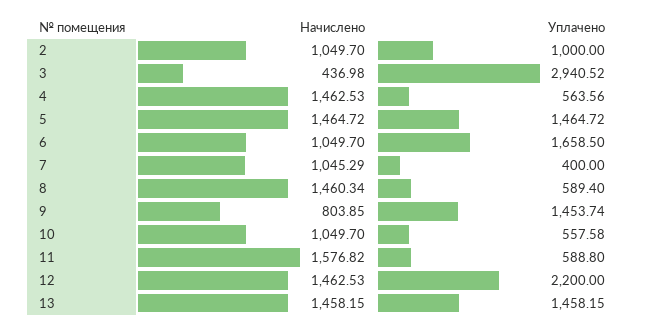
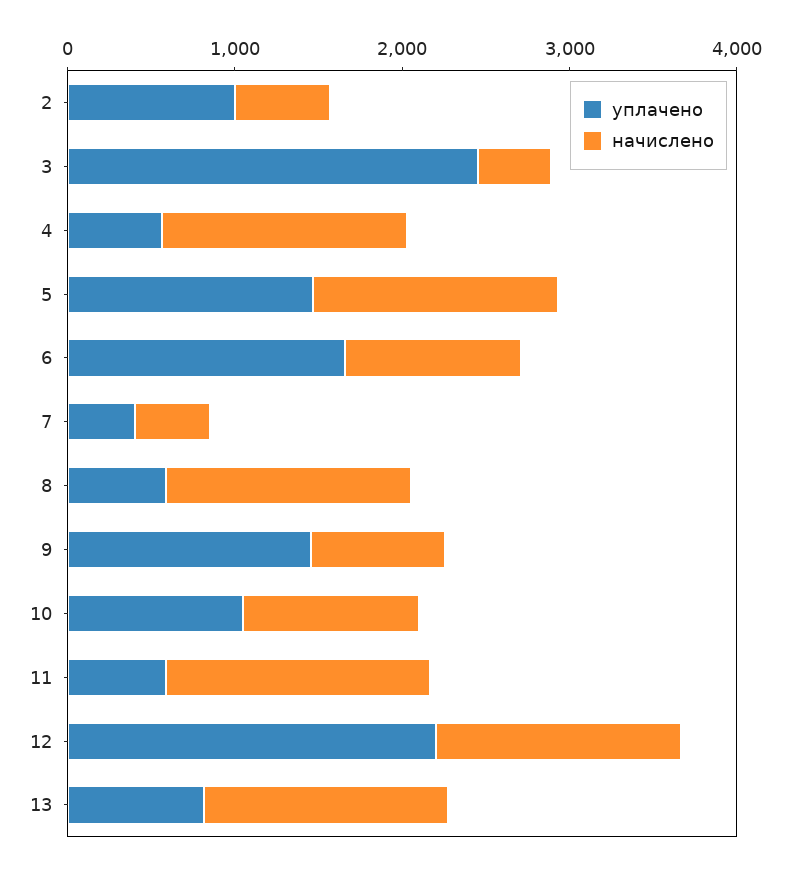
Начислено, 2: 1049.7 -> 600
Уплачено, 3: 2940.52 -> 2400
Начислено, 7: 1045.29 -> 400
Уплачено, 10: 557.58 -> 1000
Уплачено, 13: 1458.15 -> 800

